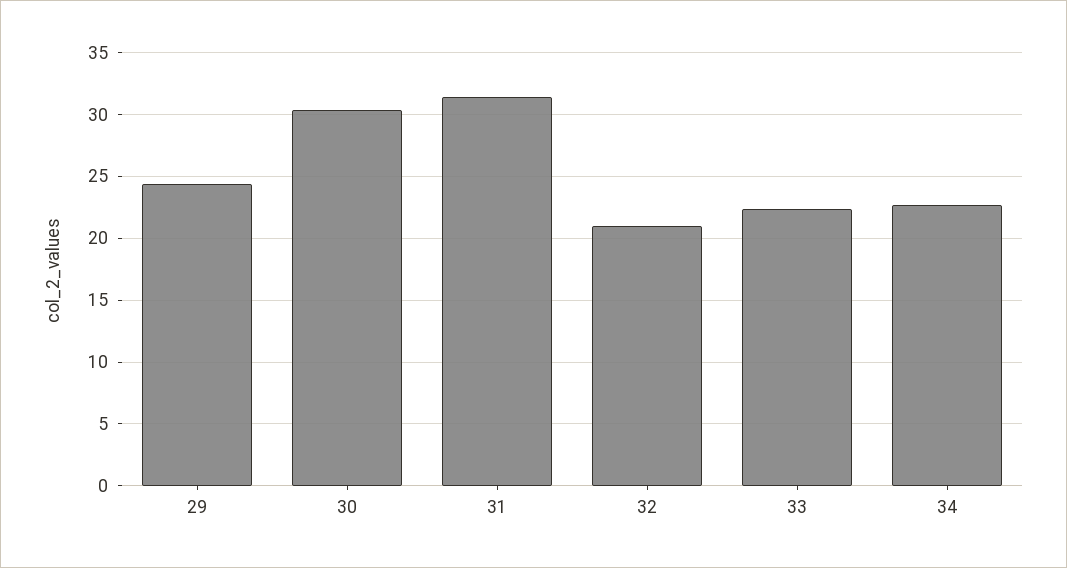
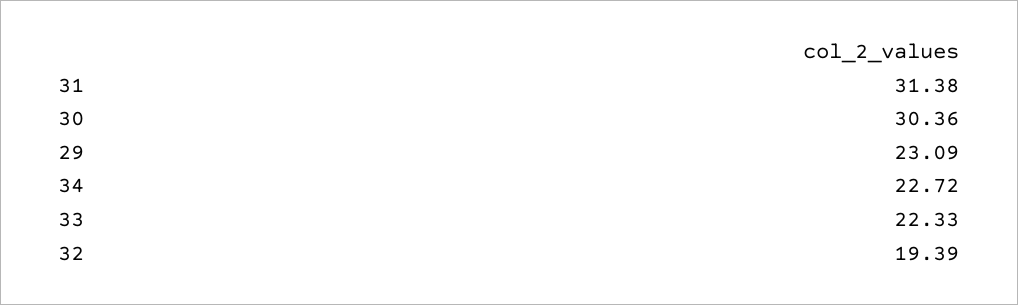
29: 24.5 -> 23.09
32: 21 -> 19.39

